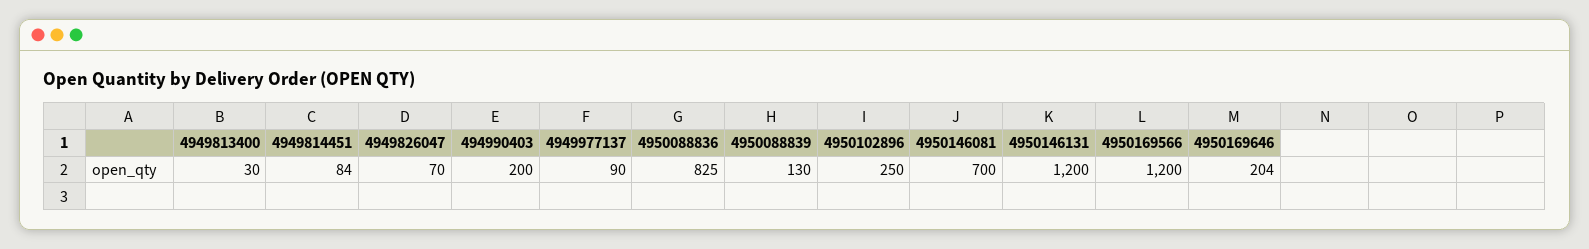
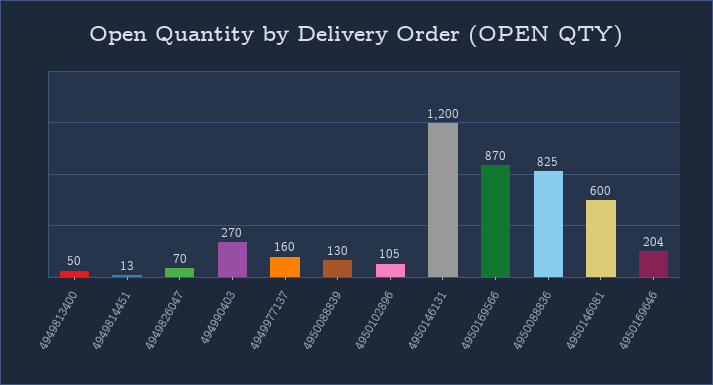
4949813400: 30 -> 50
4949814451: 84 -> 13
494990403: 200 -> 270
4949977137: 90 -> 160
4950102896: 250 -> 105
4950146081: 700 -> 600
4950169566: 1200 -> 870

